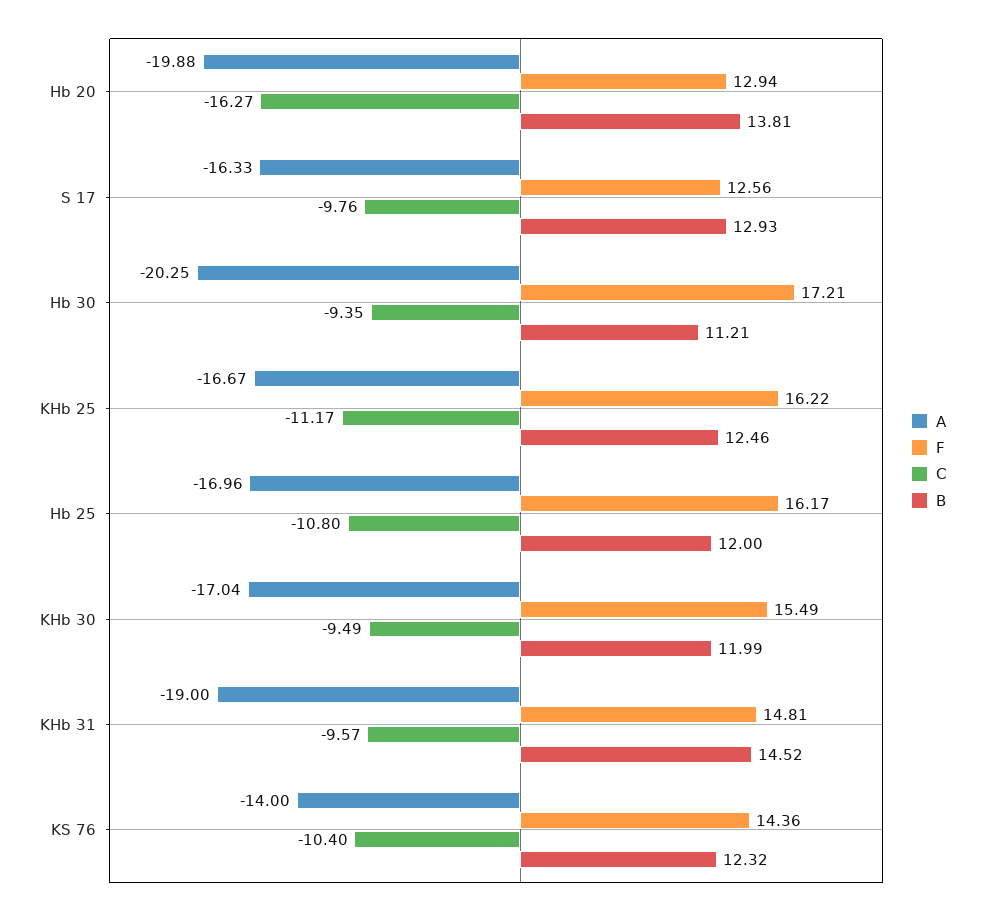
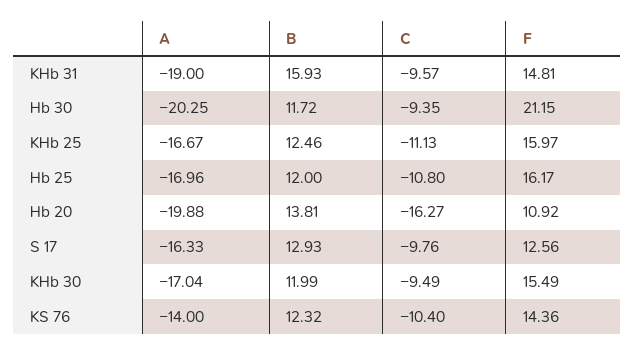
F, Hb 20: 12.94 -> 10.92
F, Hb 30: 17.21 -> 21.15
B, Hb 30: 11.21 -> 11.72
F, KHb 25: 16.22 -> 15.97
C, KHb 25: -11.17 -> -11.13
B, KHb 31: 14.52 -> 15.93

